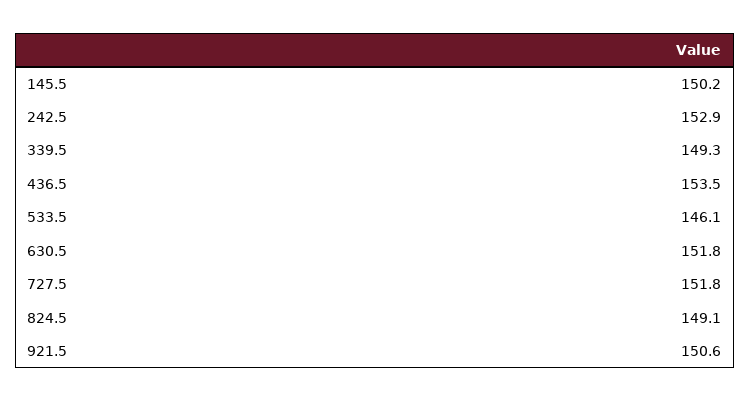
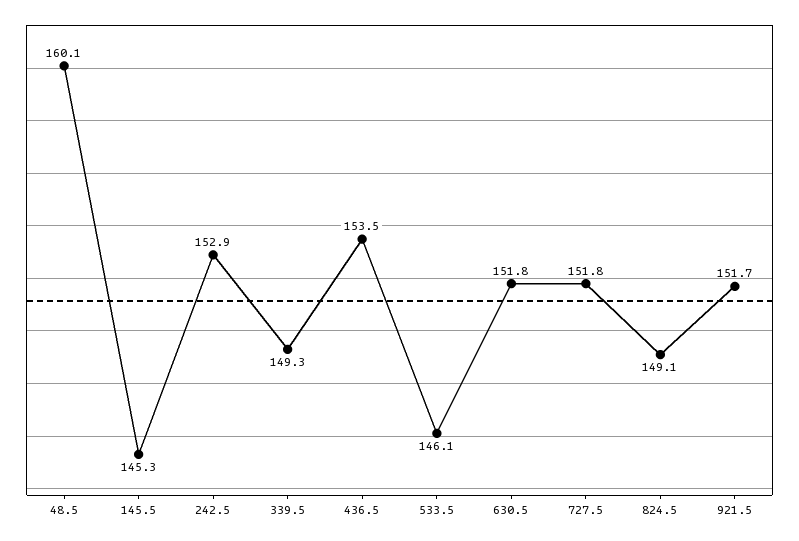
145.5: 150.2 -> 145.3
921.5: 150.6 -> 151.7
48.5: none -> 160.1

